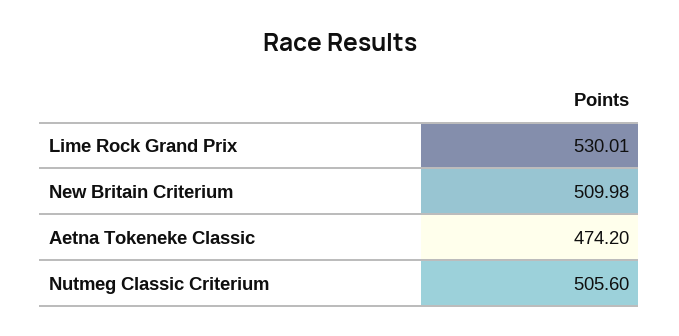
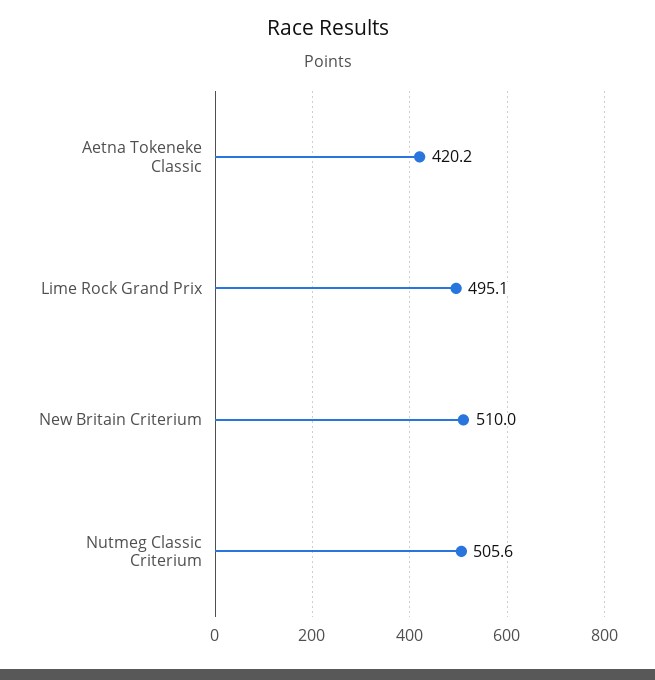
Lime Rock Grand Prix: 530.01 -> 495.1
Aetna Tokeneke Classic: 474.2 -> 420.2

